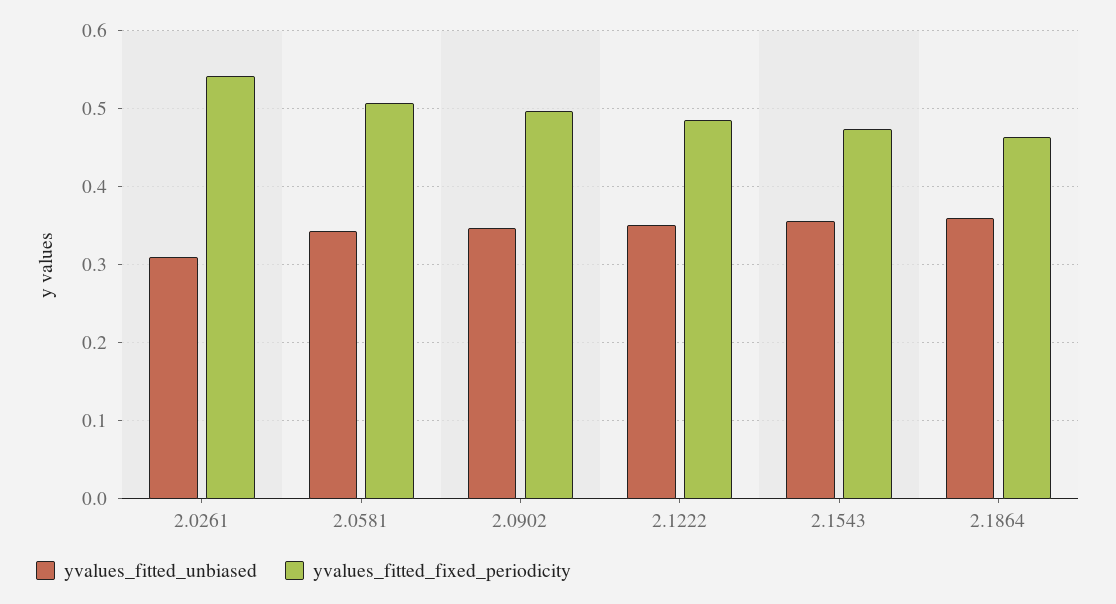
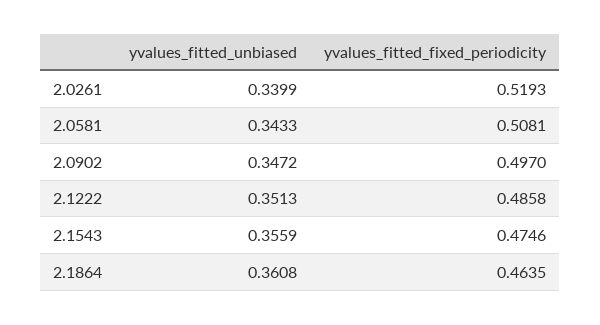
yvalues_fitted_unbiased, 2.0261: 0.31 -> 0.3399
yvalues_fitted_fixed_periodicity, 2.0261: 0.54 -> 0.5193

